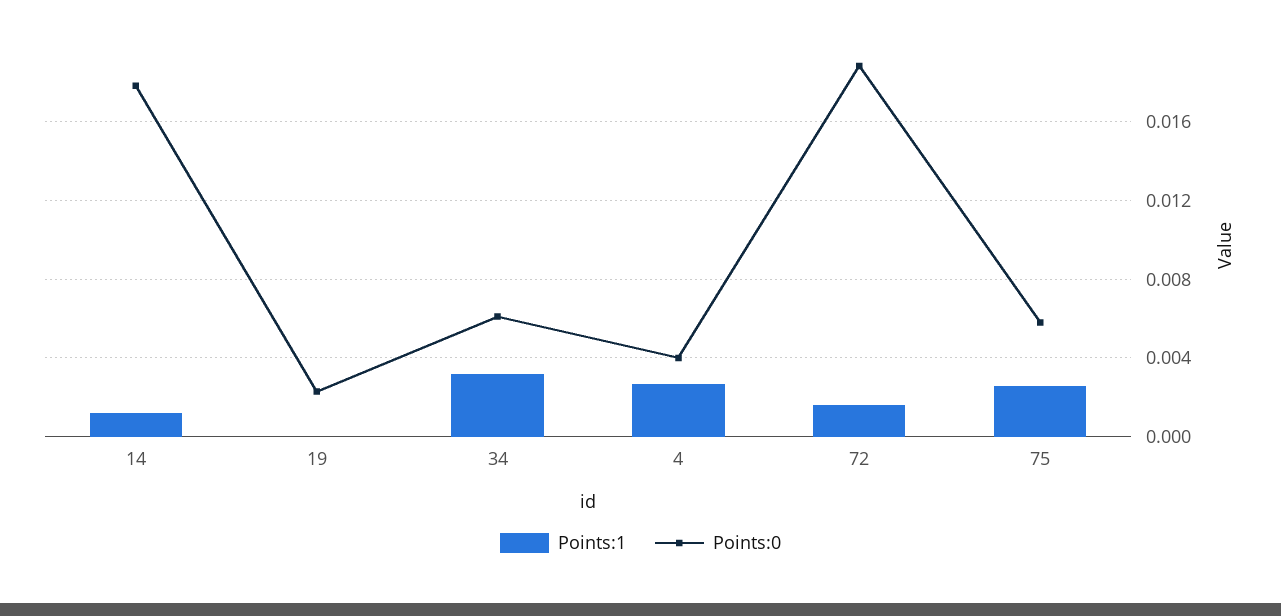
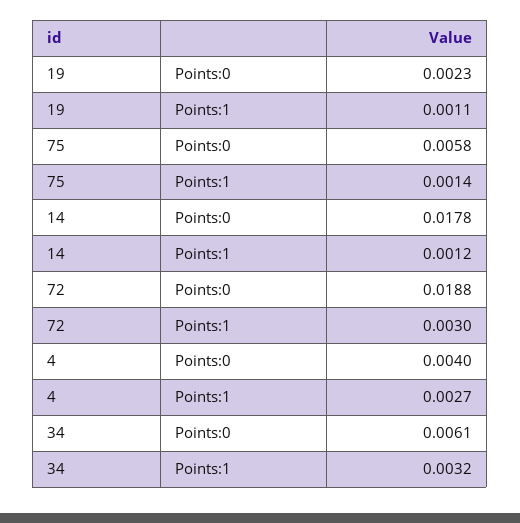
Points:1, 19: 0 -> 0.0011
Points:1, 72: 0.0015 -> 0.003
Points:1, 75: 0.0025 -> 0.0014

